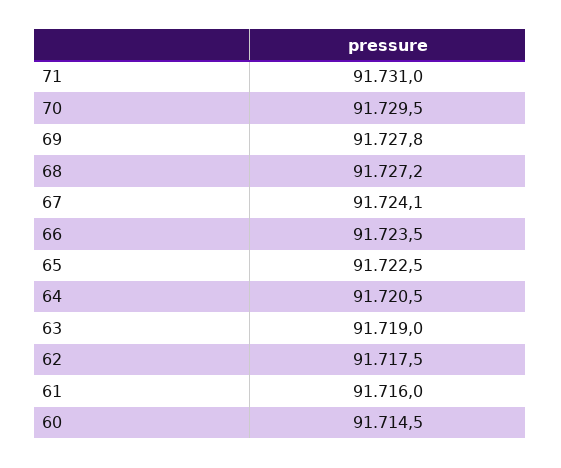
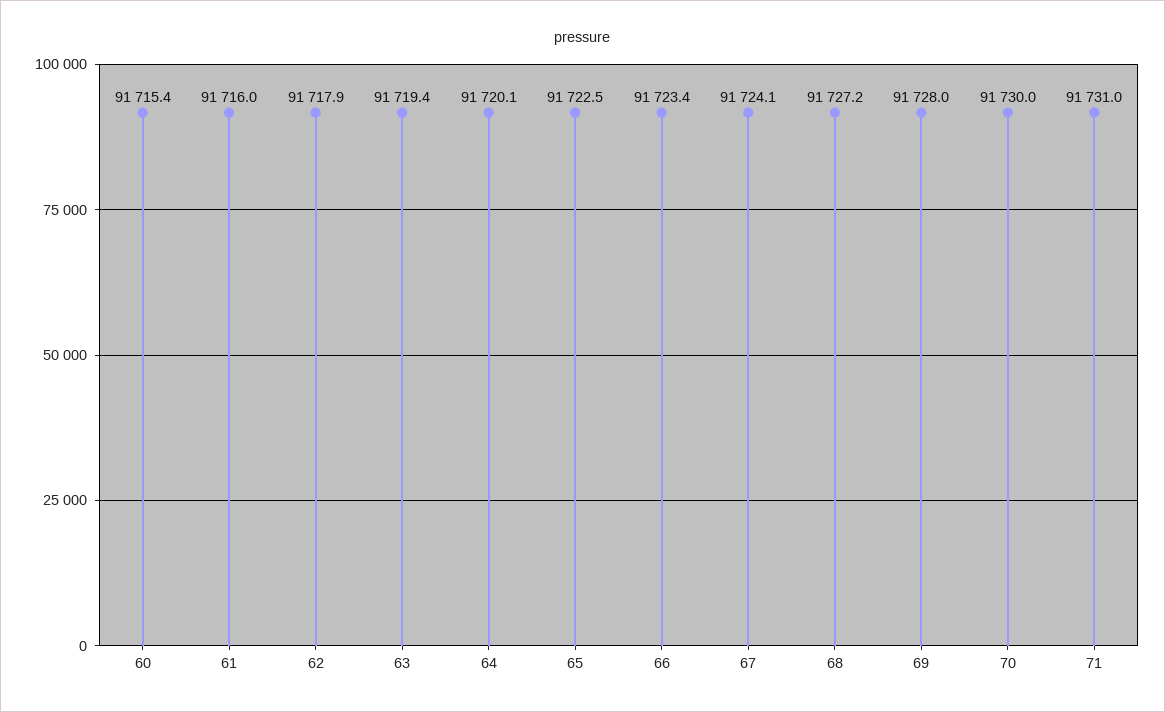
70: 91729.5 -> 91730
69: 91727.8 -> 91728
66: 91723.5 -> 91723.4
64: 91720.5 -> 91720.1
63: 91719 -> 91719.4
62: 91717.5 -> 91717.9
60: 91714.5 -> 91715.4

